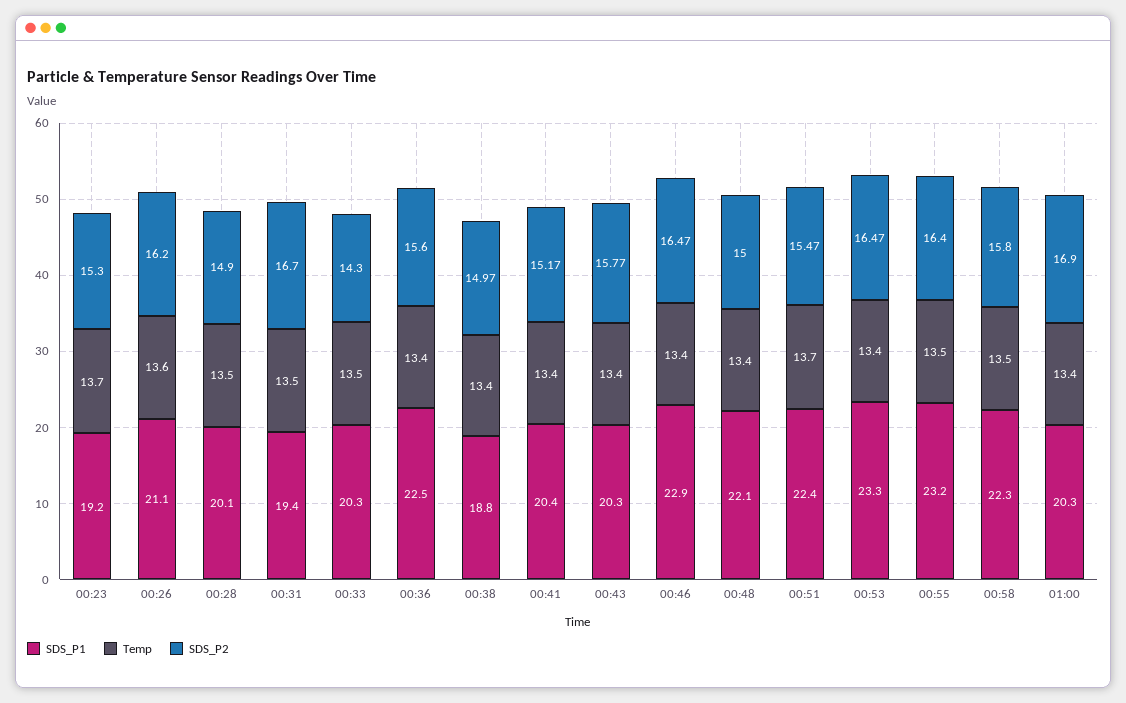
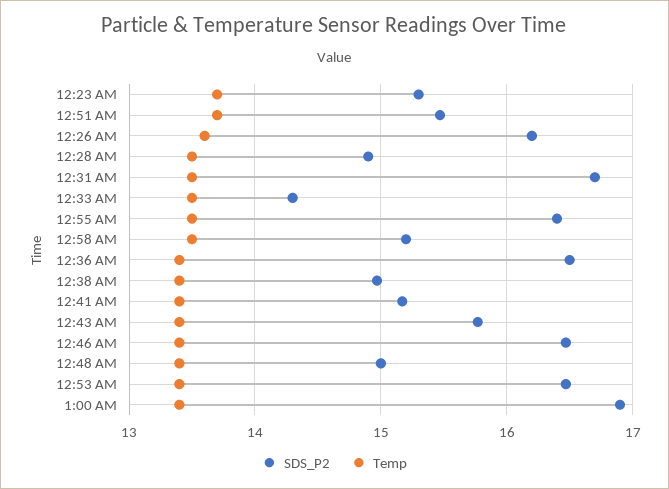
SDS_P1, 00:23: 19.2 -> none
SDS_P1, 00:26: 21.1 -> none
SDS_P1, 00:28: 20.1 -> none
SDS_P1, 00:31: 19.4 -> none
SDS_P1, 00:33: 20.3 -> none
SDS_P1, 00:36: 22.5 -> none
SDS_P2, 00:36: 15.6 -> 16.5
SDS_P1, 00:38: 18.8 -> none
SDS_P1, 00:41: 20.4 -> none
SDS_P1, 00:43: 20.3 -> none
SDS_P1, 00:46: 22.9 -> none
SDS_P1, 00:48: 22.1 -> none
SDS_P1, 00:51: 22.4 -> none
SDS_P1, 00:53: 23.3 -> none
SDS_P1, 00:55: 23.2 -> none
SDS_P1, 00:58: 22.3 -> none
SDS_P2, 00:58: 15.8 -> 15.2
SDS_P1, 01:00: 20.3 -> none

